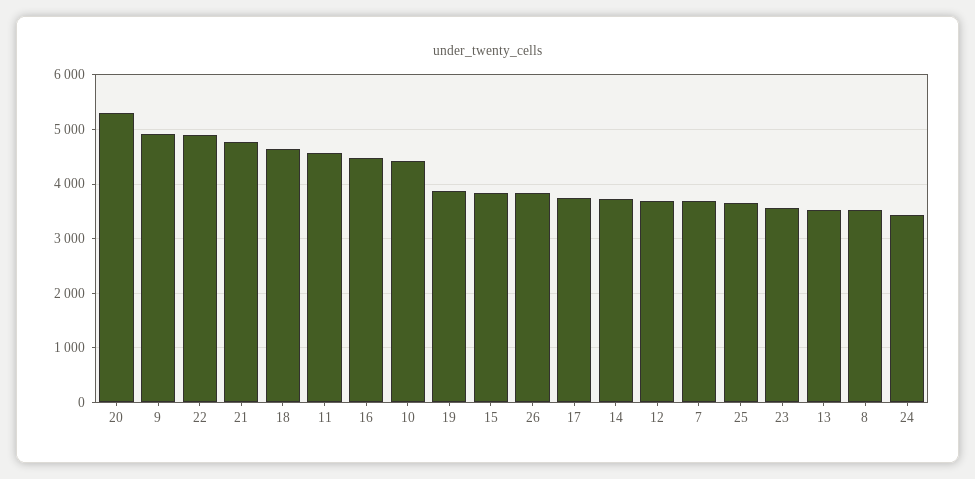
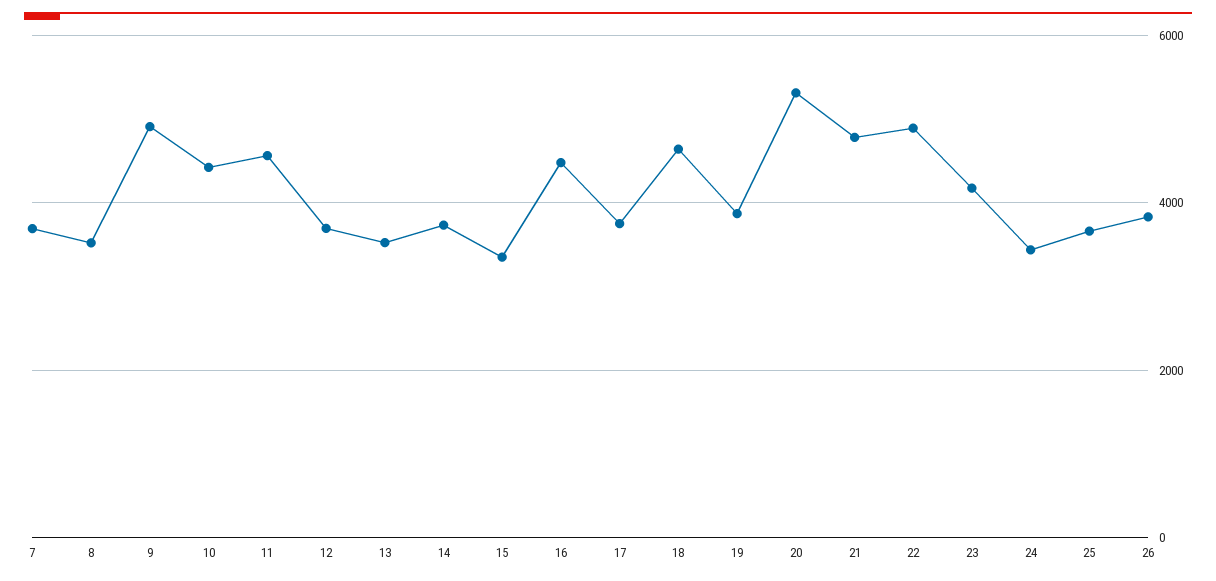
15: 3800 -> 3400
23: 3600 -> 4200

